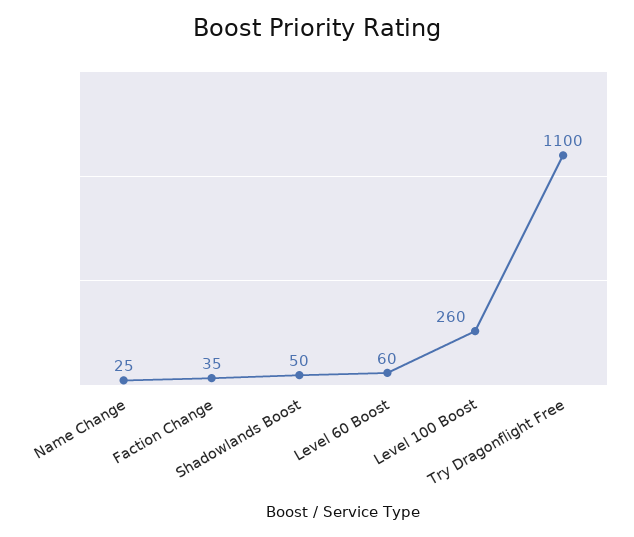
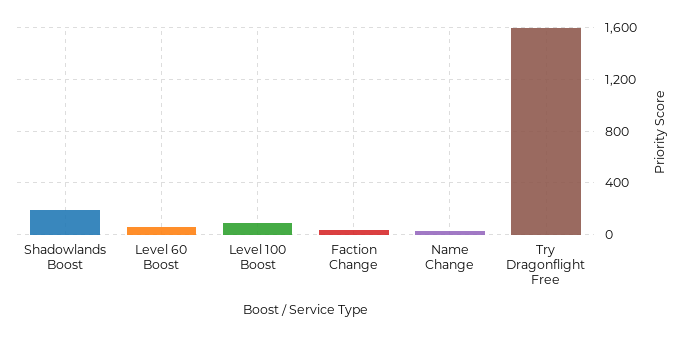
Shadowlands Boost: 50 -> 200
Level 100 Boost: 260 -> 100
Try Dragonflight Free: 1100 -> 1600

